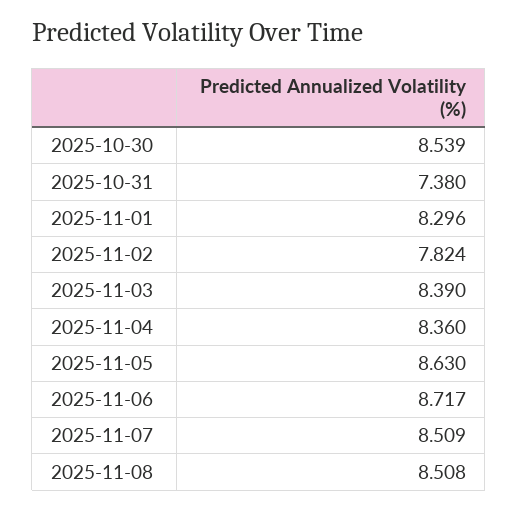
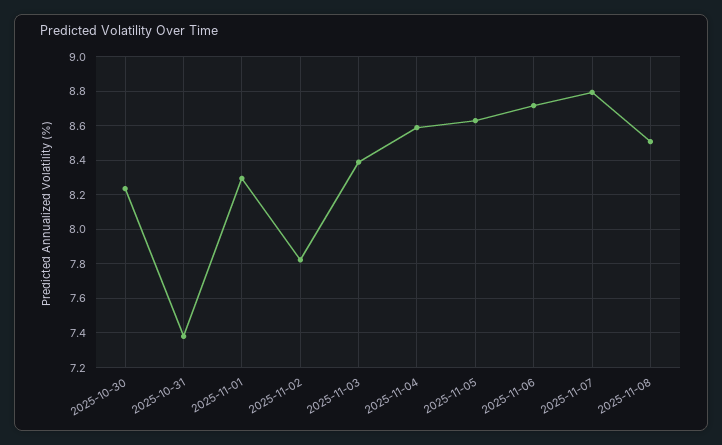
2025-10-30: 8.539 -> 8.25
2025-11-04: 8.36 -> 8.6
2025-11-07: 8.509 -> 8.8

